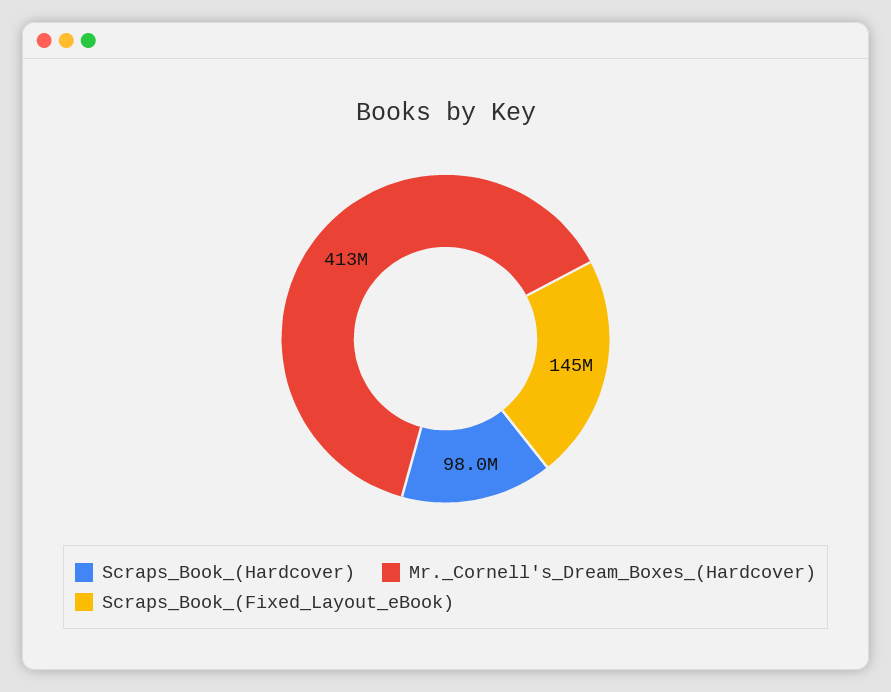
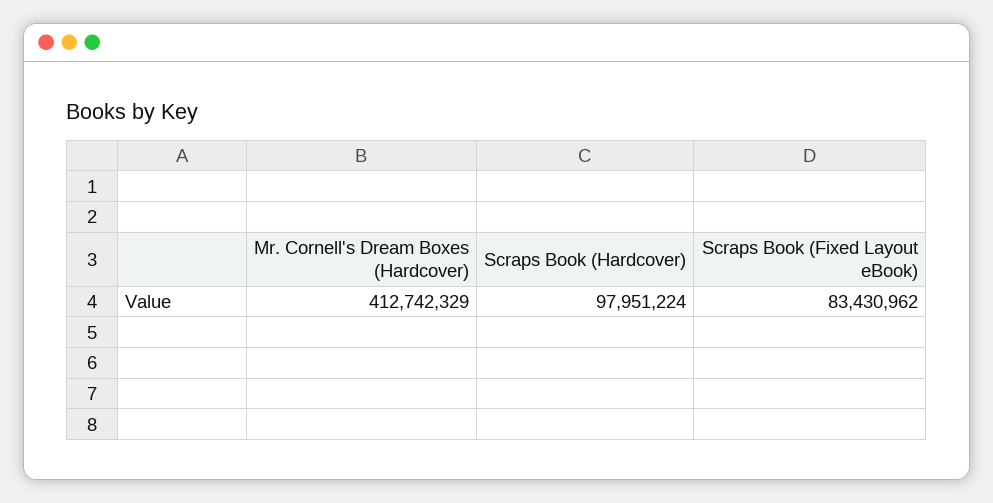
Scraps_Book_(Fixed_Layout_eBook): 145000000 -> 83430962

